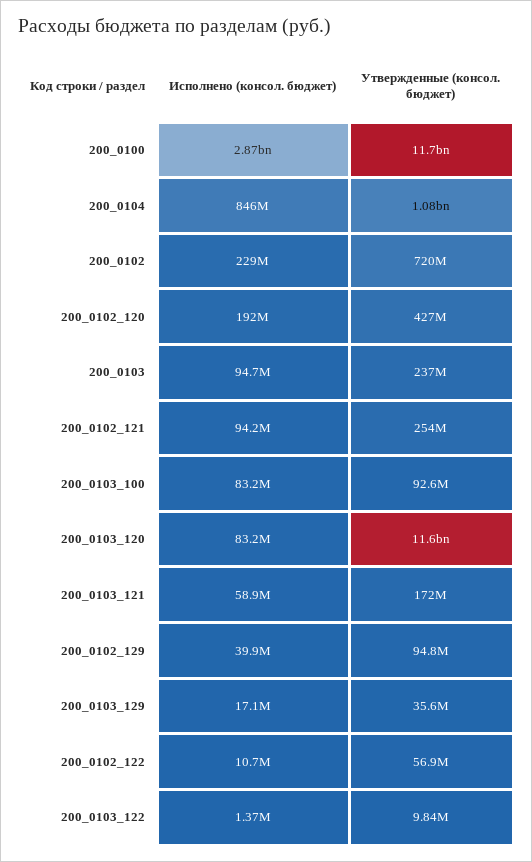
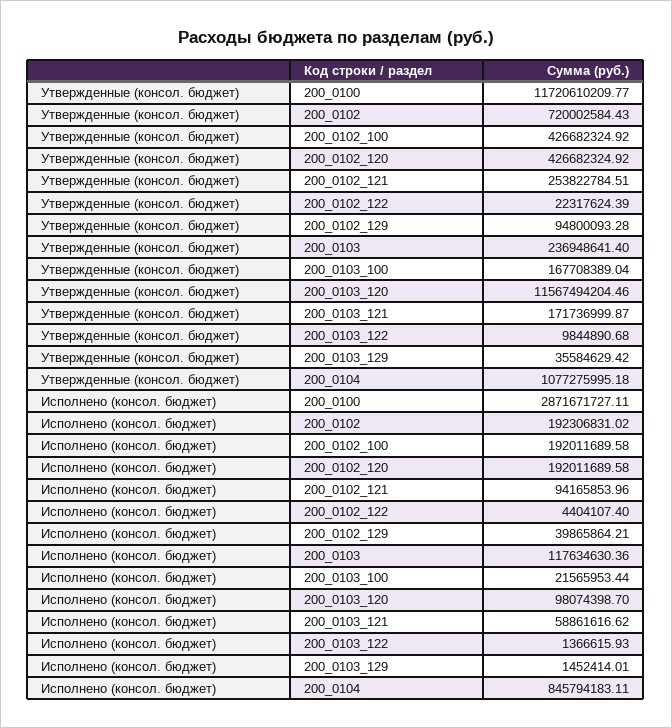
Исполнено (консол. бюджет), 200_0102: 229000000 -> 192306831.02
Исполнено (консол. бюджет), 200_0103: 94700000 -> 117634630.36
Исполнено (консол. бюджет), 200_0103_100: 83200000 -> 21565953.44
Утвержденные (консол. бюджет), 200_0103_100: 92600000 -> 167708389.04
Исполнено (консол. бюджет), 200_0103_120: 83200000 -> 98074398.7
Исполнено (консол. бюджет), 200_0103_129: 17100000 -> 1452414.01
Исполнено (консол. бюджет), 200_0102_122: 10700000 -> 4404107.4
Утвержденные (консол. бюджет), 200_0102_122: 56900000 -> 22317624.39
Утвержденные (консол. бюджет), 200_0102_100: none -> 426682324.92
Исполнено (консол. бюджет), 200_0102_100: none -> 192011689.58

